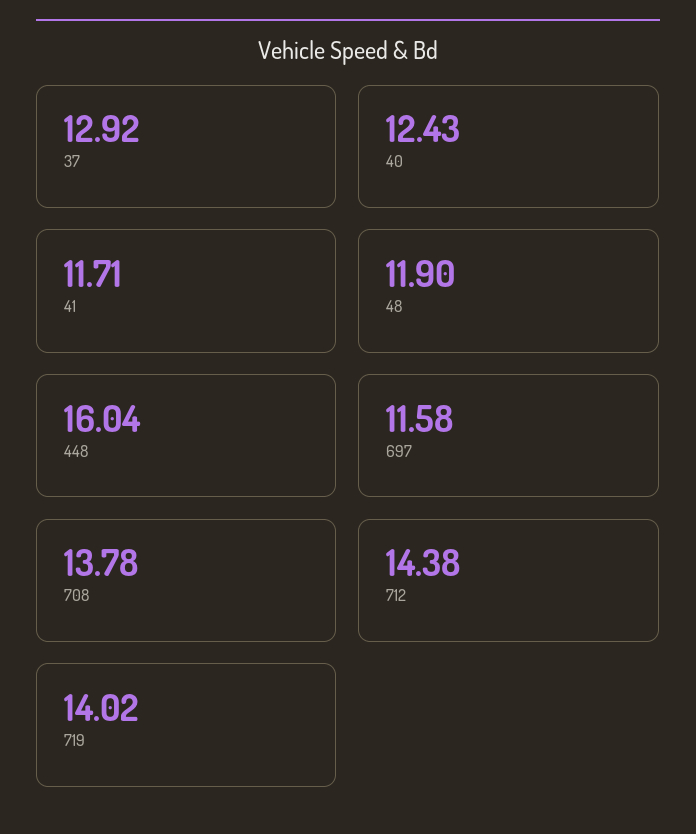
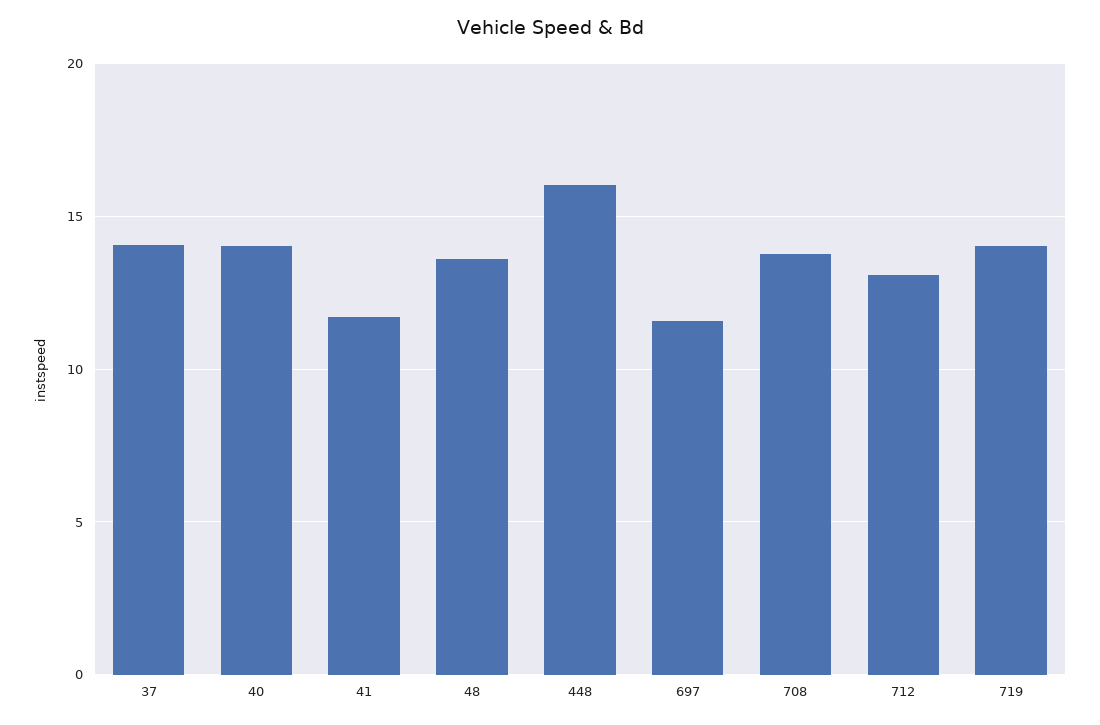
37: 12.92 -> 14
40: 12.43 -> 14
48: 11.9 -> 13.5
712: 14.38 -> 13

